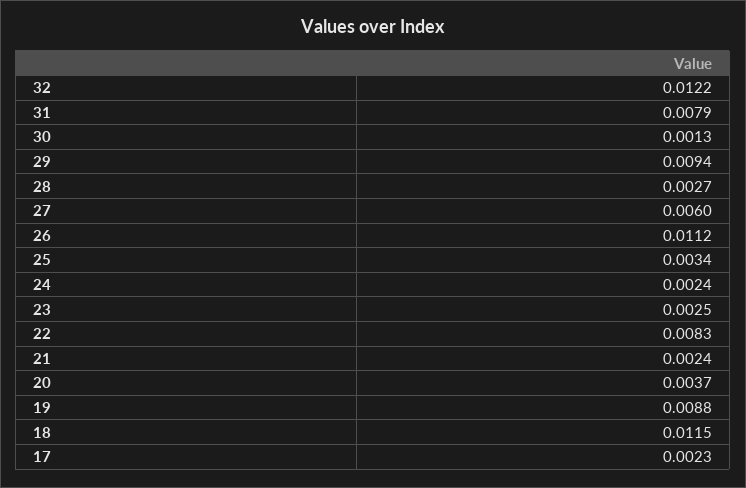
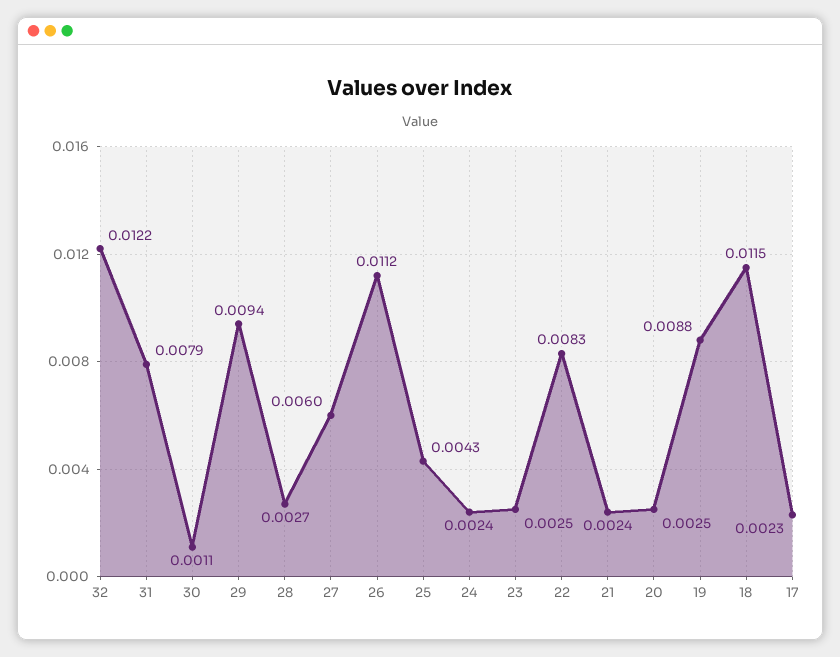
30: 0.0013 -> 0.0011
25: 0.0034 -> 0.0043
20: 0.0037 -> 0.0025

